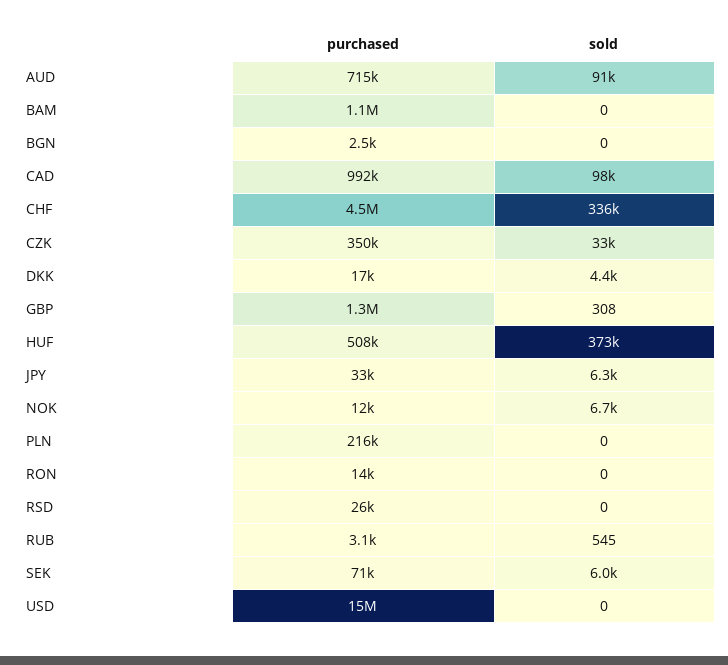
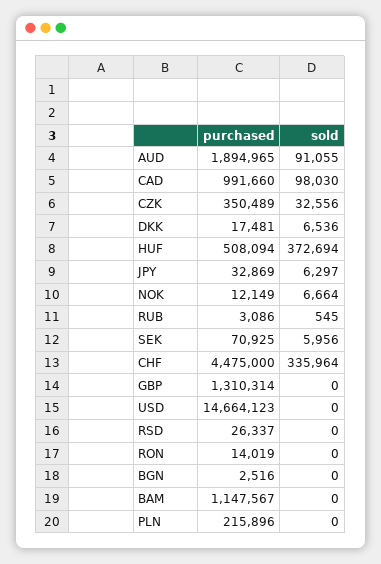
purchased, AUD: 715000 -> 1894965
sold, DKK: 4400 -> 6536
sold, GBP: 308 -> 0

